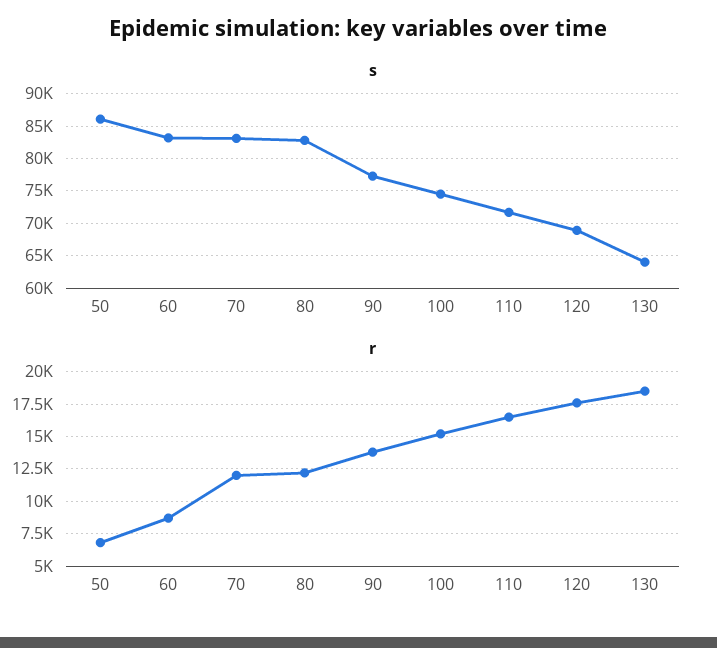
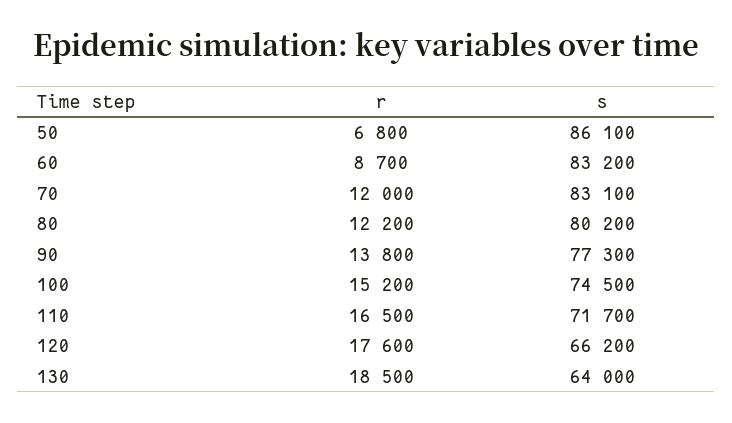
s, 80: 83000 -> 80200
s, 120: 69000 -> 66200

